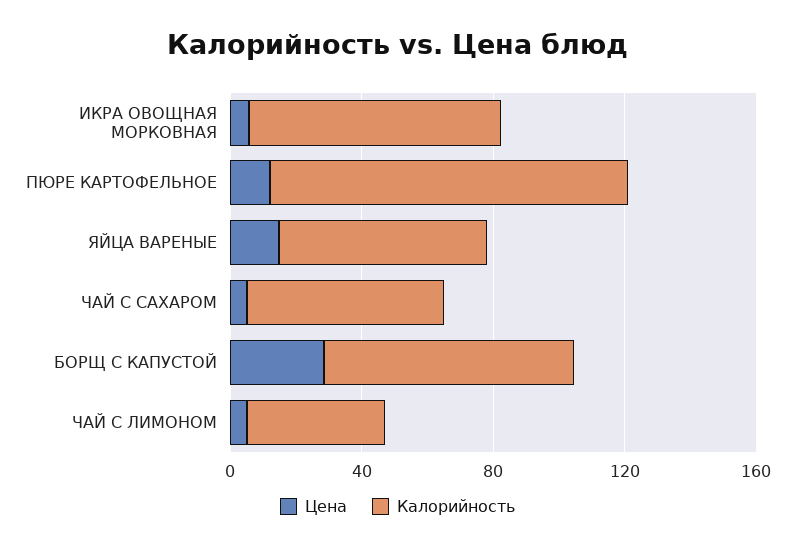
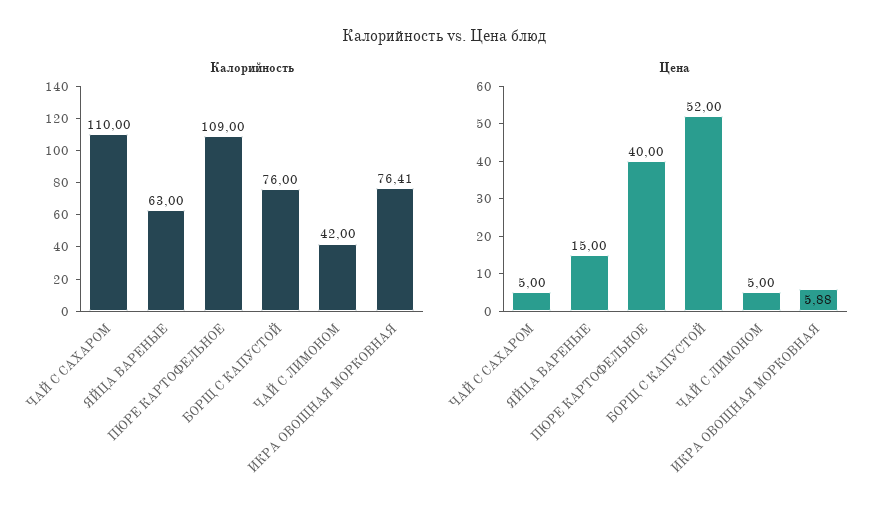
Цена, ПЮРЕ КАРТОФЕЛЬНОЕ: 10 -> 40
Калорийность, ЧАЙ С САХАРОМ: 60 -> 110
Цена, БОРЩ С КАПУСТОЙ: 30 -> 52

